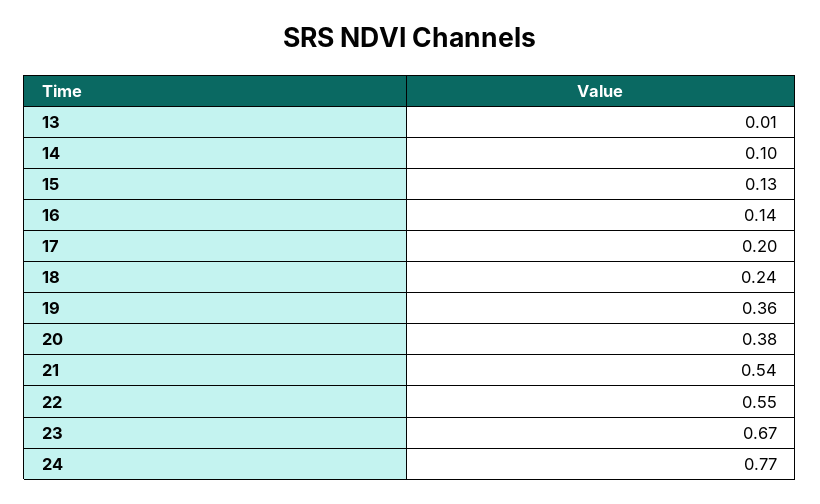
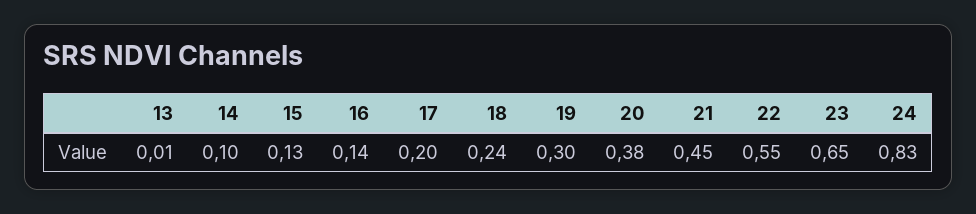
19: 0.36 -> 0.3
21: 0.54 -> 0.45
23: 0.67 -> 0.65
24: 0.77 -> 0.83

